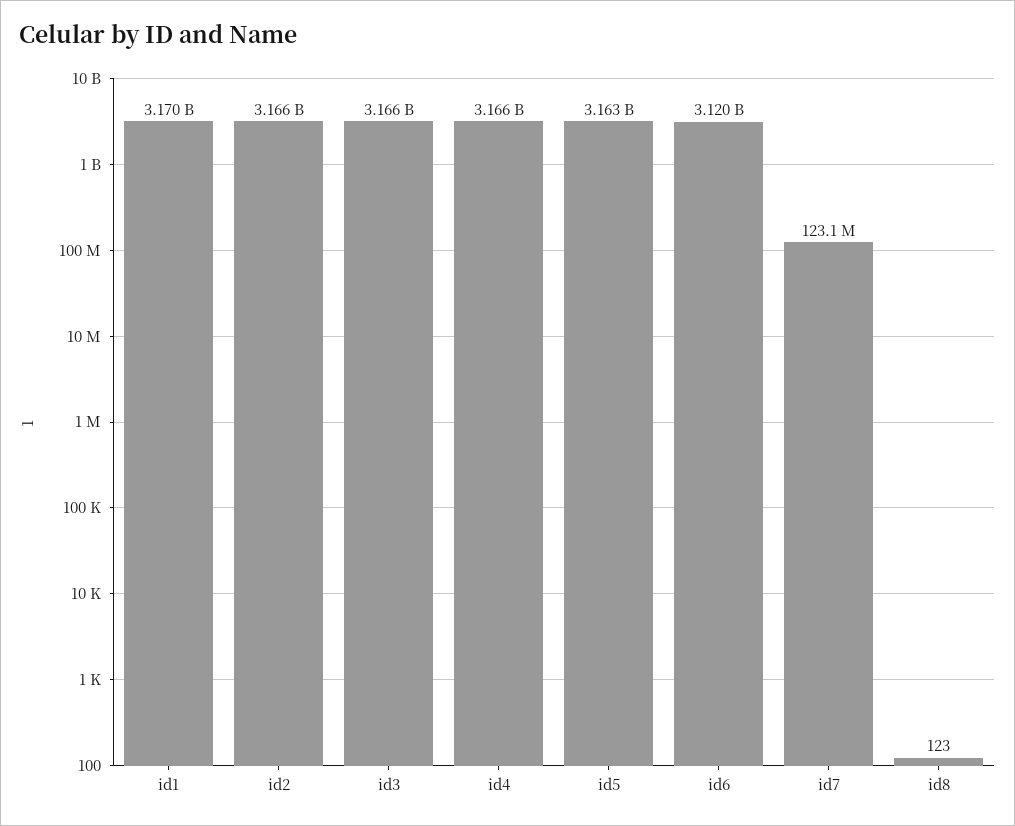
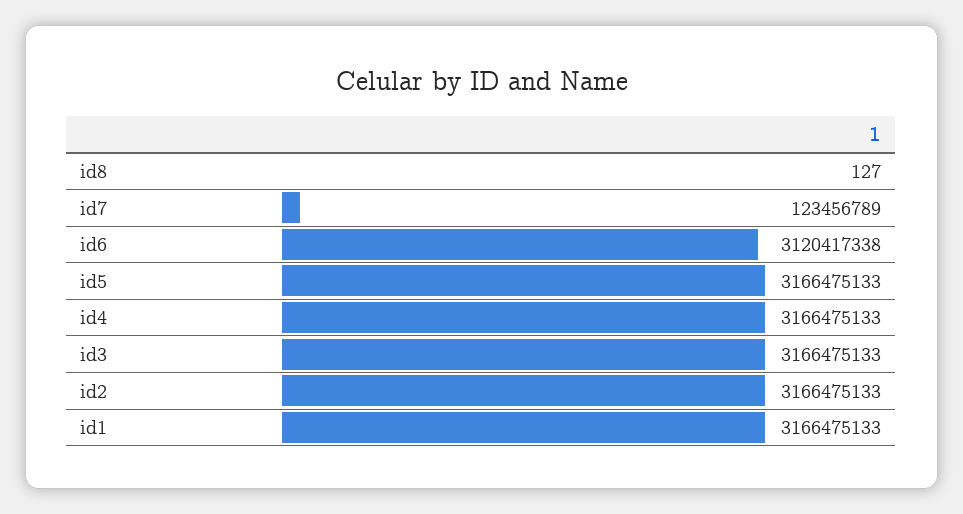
id1: 3170000000 -> 3166475133
id5: 3163000000 -> 3166475133
id7: 123100000 -> 123456789
id8: 123 -> 127

